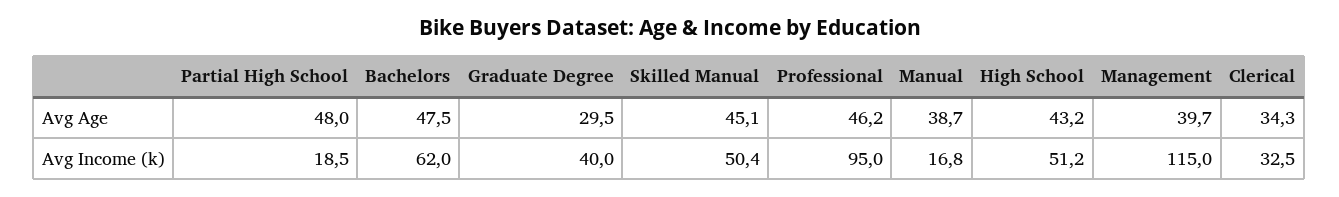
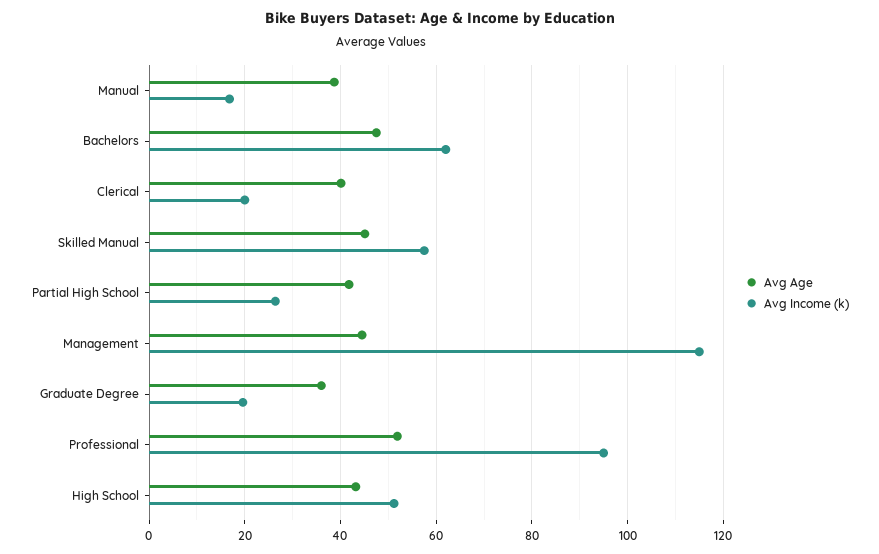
Avg Age, Partial High School: 48 -> 42
Avg Age, Graduate Degree: 29.5 -> 36
Avg Age, Professional: 46.2 -> 52
Avg Age, Management: 39.7 -> 44
Avg Age, Clerical: 34.3 -> 40
Avg Income (k), Partial High School: 18.5 -> 26
Avg Income (k), Graduate Degree: 40 -> 20
Avg Income (k), Skilled Manual: 50.4 -> 58
Avg Income (k), Clerical: 32.5 -> 20

